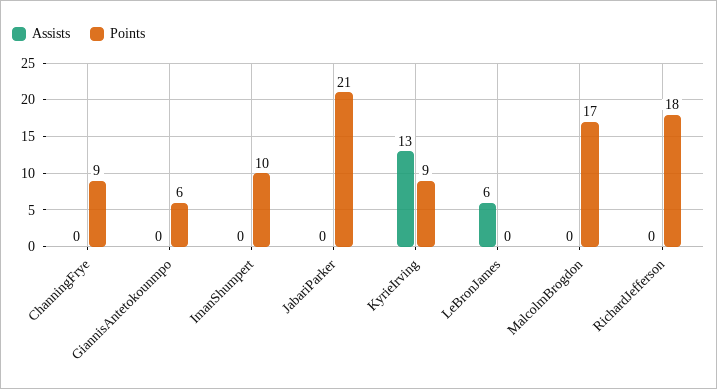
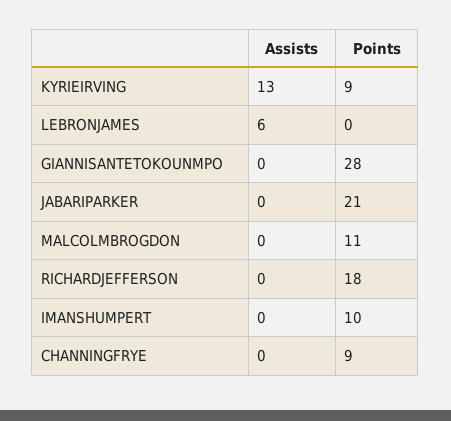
Points, GiannisAntetokounmpo: 6 -> 28
Points, MalcolmBrogdon: 17 -> 11

